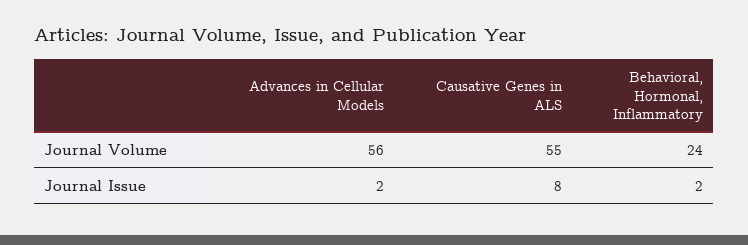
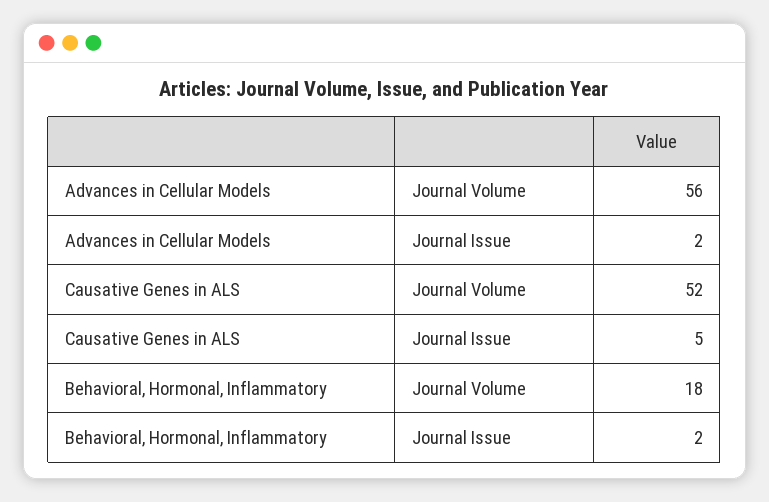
Causative Genes in ALS, Journal Volume: 55 -> 52
Behavioral, Hormonal, Inflammatory, Journal Volume: 24 -> 18
Causative Genes in ALS, Journal Issue: 8 -> 5

